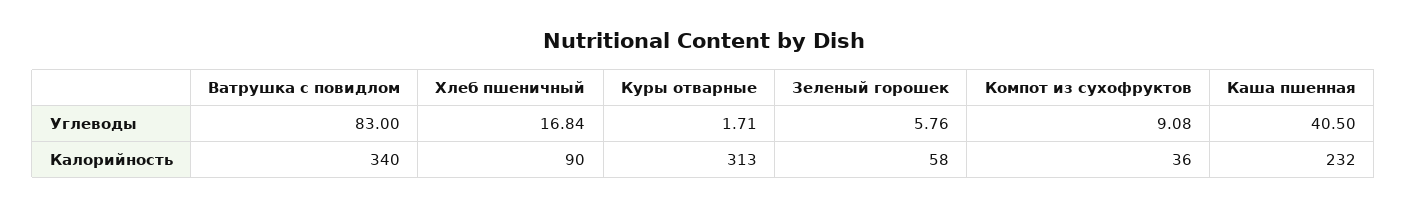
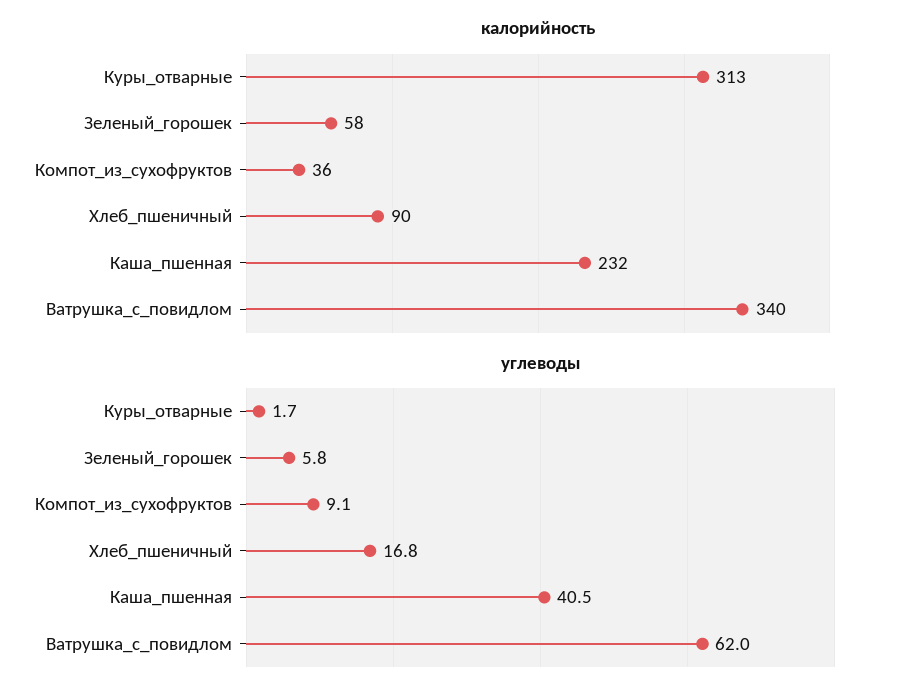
Углеводы, Ватрушка с повидлом: 83 -> 62

